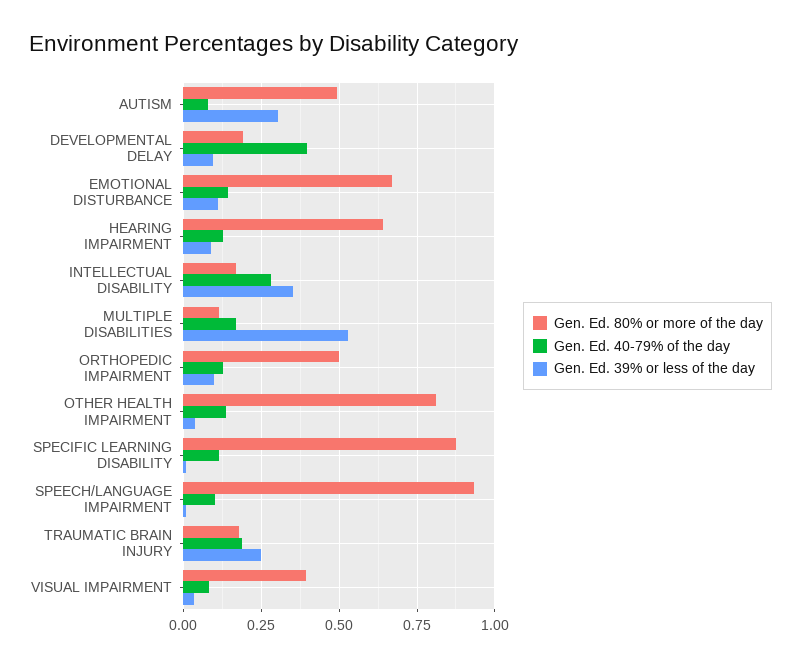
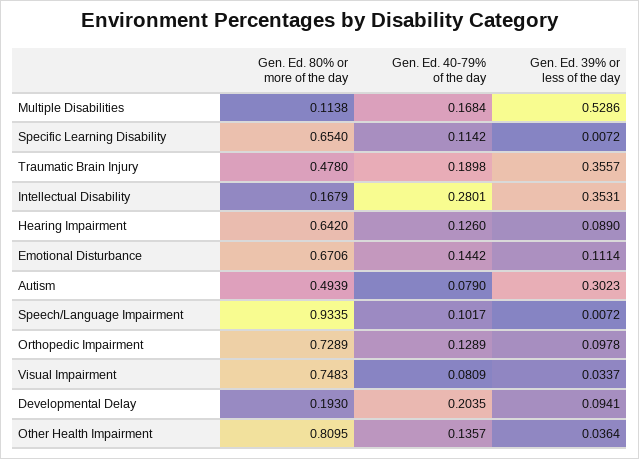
Gen. Ed. 40-79% of the day, DEVELOPMENTAL DELAY: 0.4 -> 0.2035
Gen. Ed. 80% or more of the day, ORTHOPEDIC IMPAIRMENT: 0.5 -> 0.7289
Gen. Ed. 80% or more of the day, SPECIFIC LEARNING DISABILITY: 0.875 -> 0.654
Gen. Ed. 80% or more of the day, TRAUMATIC BRAIN INJURY: 0.175 -> 0.478
Gen. Ed. 39% or less of the day, TRAUMATIC BRAIN INJURY: 0.25 -> 0.3557
Gen. Ed. 80% or more of the day, VISUAL IMPAIRMENT: 0.4 -> 0.7483

